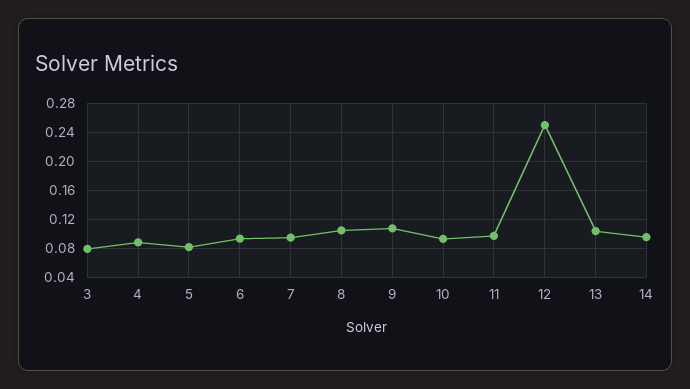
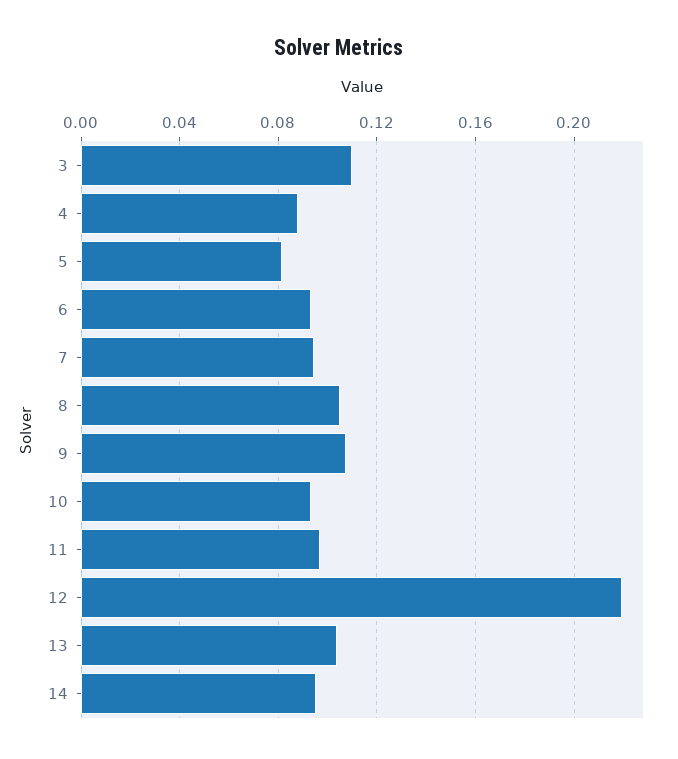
3: 0.08 -> 0.11
12: 0.25 -> 0.22

